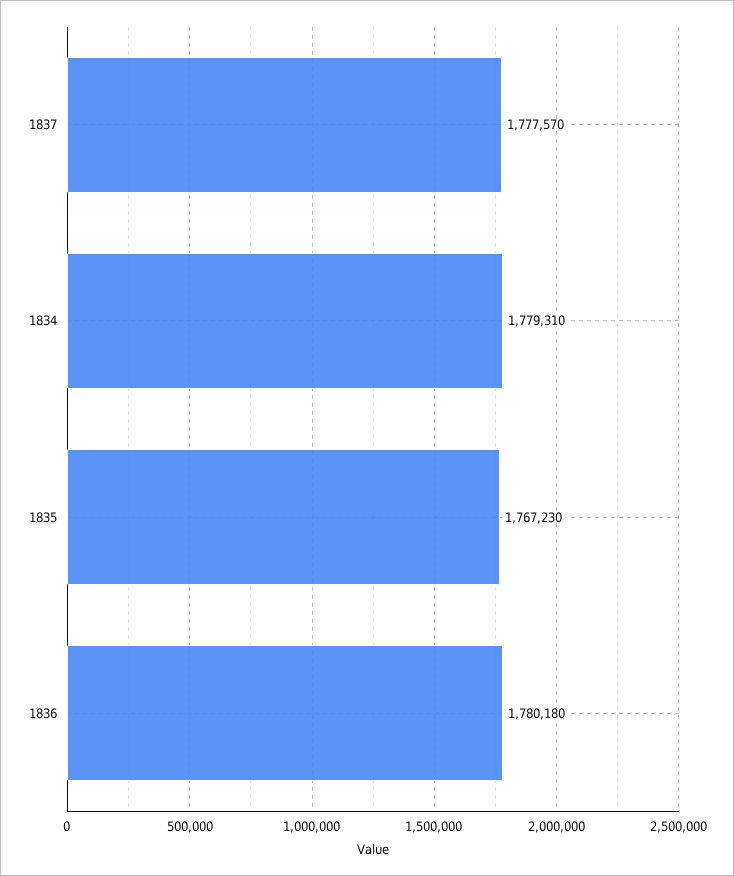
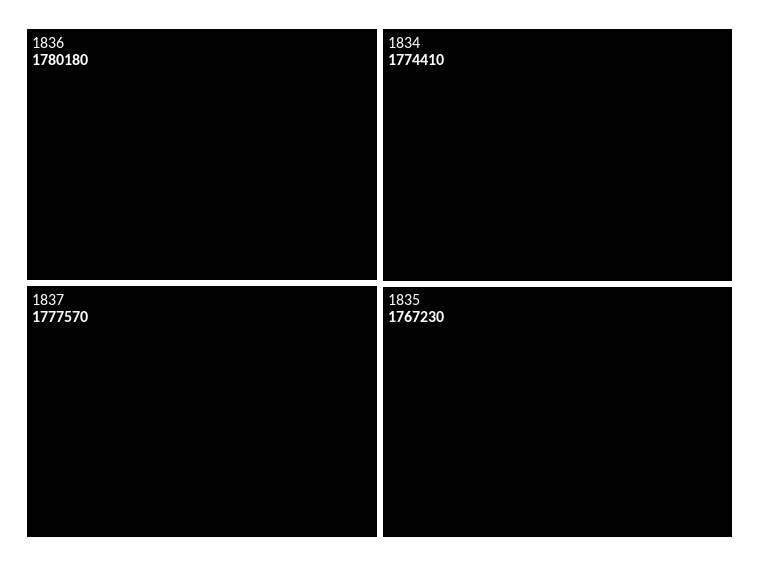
1834: 1779310 -> 1774410

